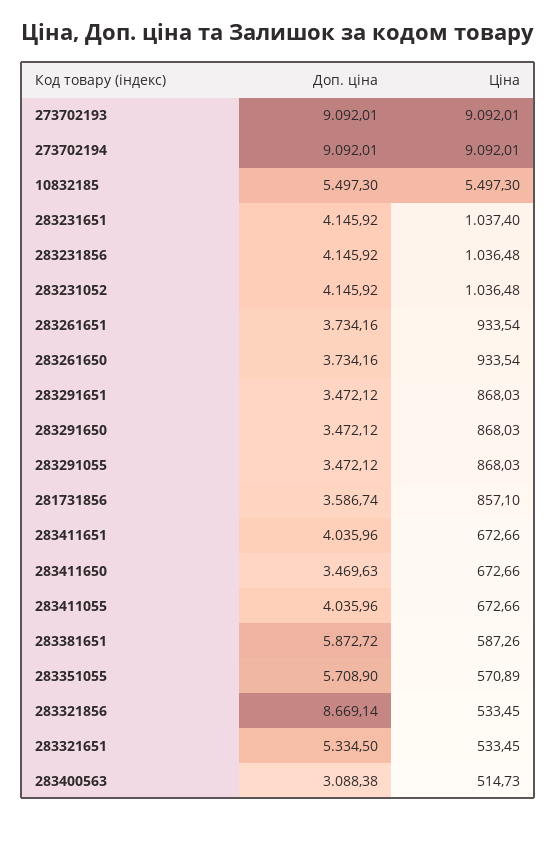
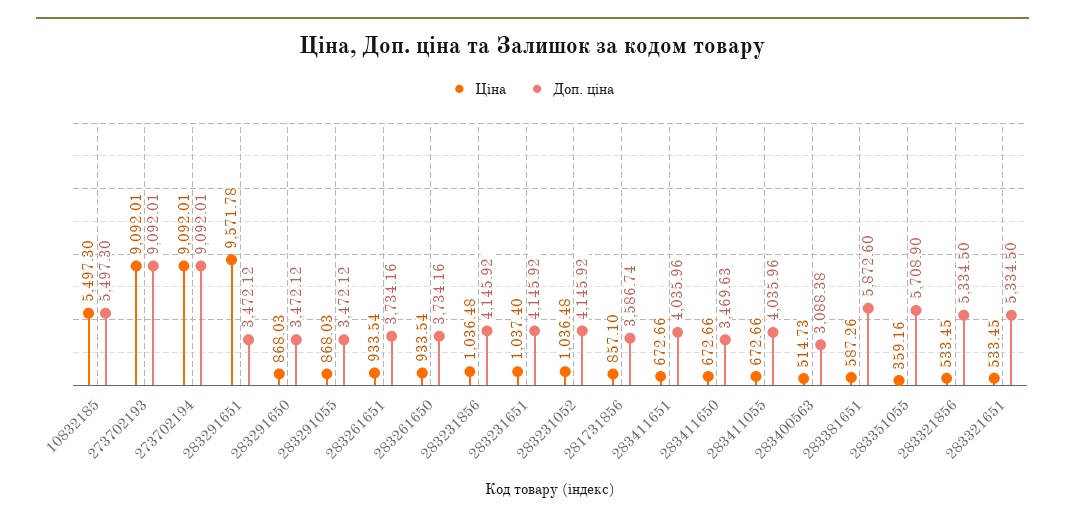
Ціна, 283291651: 868.03 -> 9571.78
Доп. ціна, 283381651: 5872.72 -> 5872.6
Ціна, 283351055: 570.89 -> 359.16
Доп. ціна, 283321856: 8669.14 -> 5334.5

